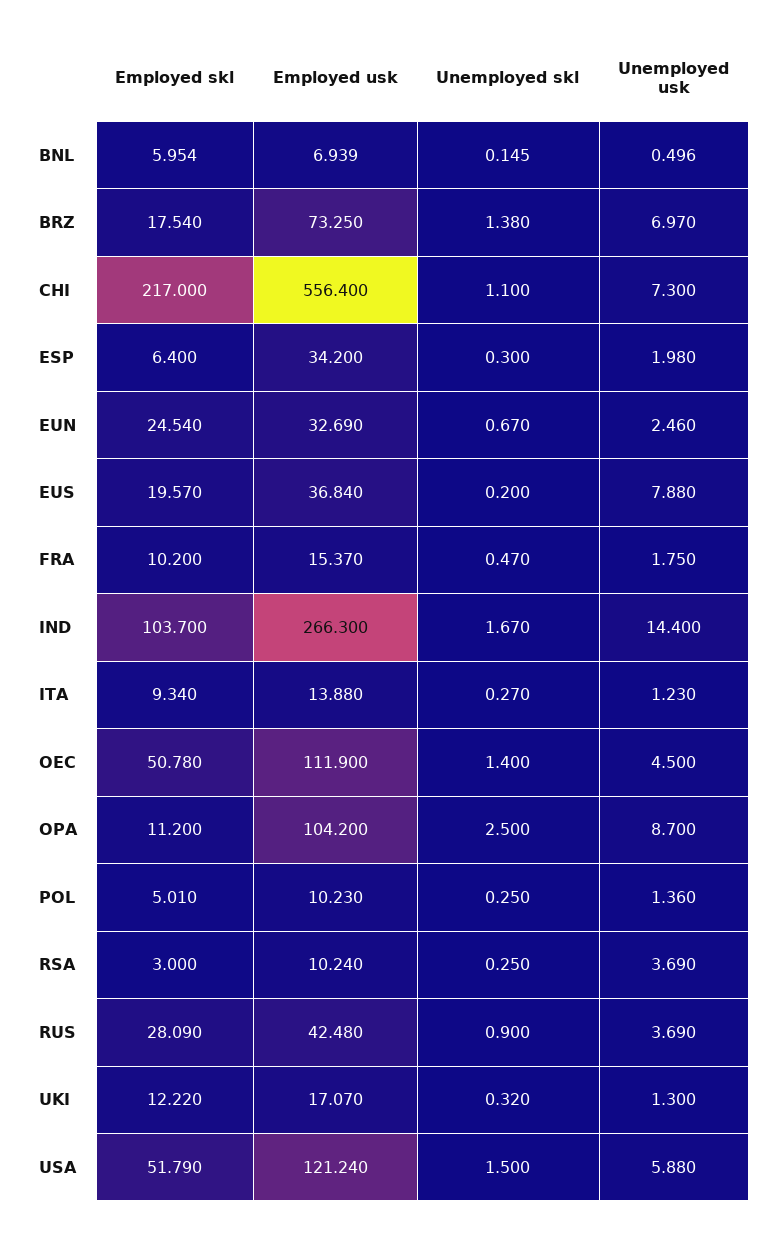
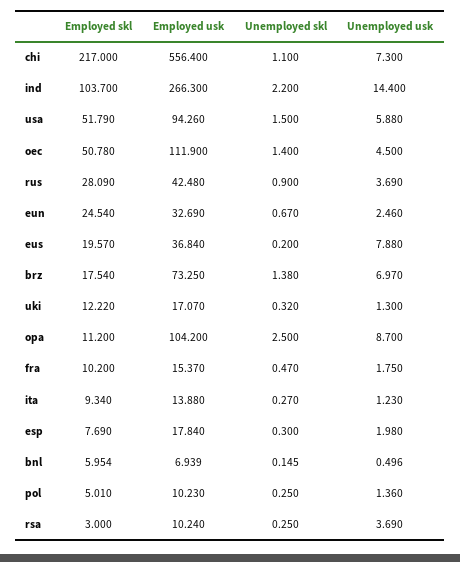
Employed skl, ESP: 6.4 -> 7.69
Employed usk, ESP: 34.2 -> 17.84
Unemployed skl, IND: 1.67 -> 2.2
Employed usk, USA: 121.24 -> 94.26

